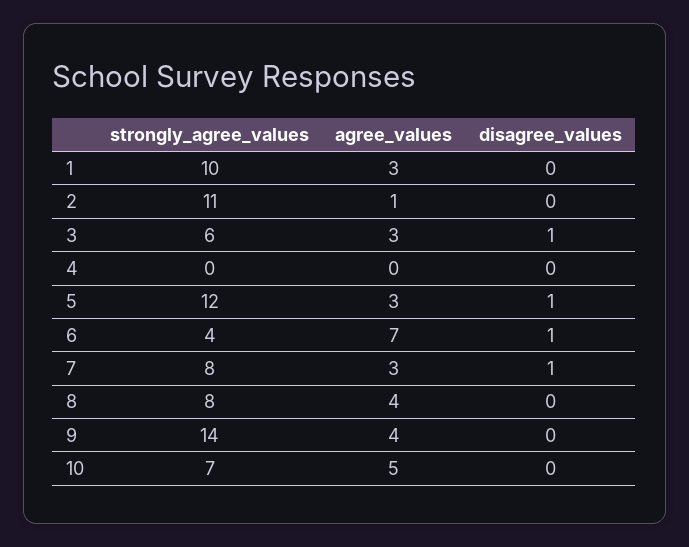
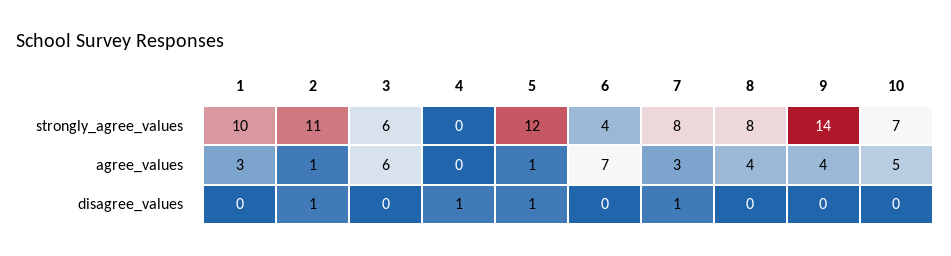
disagree_values, 2: 0 -> 1
agree_values, 3: 3 -> 6
disagree_values, 3: 1 -> 0
disagree_values, 4: 0 -> 1
agree_values, 5: 3 -> 1
disagree_values, 6: 1 -> 0

